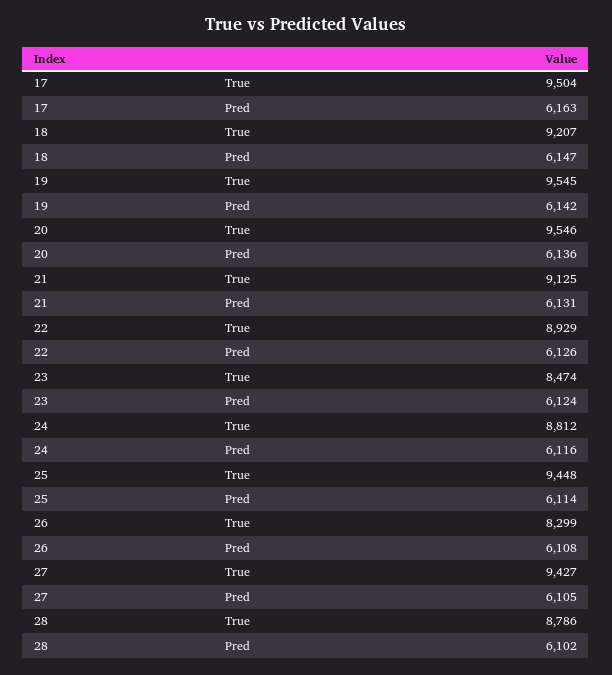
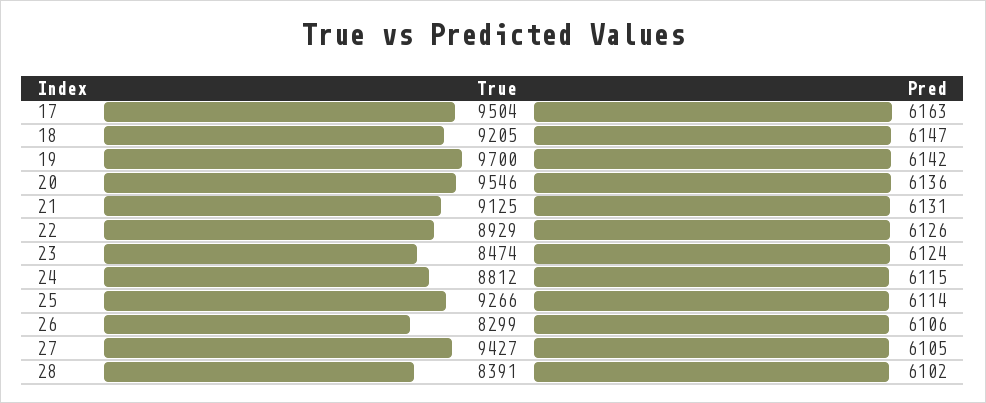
18, True: 9207 -> 9205
19, True: 9545 -> 9700
24, Pred: 6116 -> 6115
25, True: 9448 -> 9266
26, Pred: 6108 -> 6106
28, True: 8786 -> 8391

